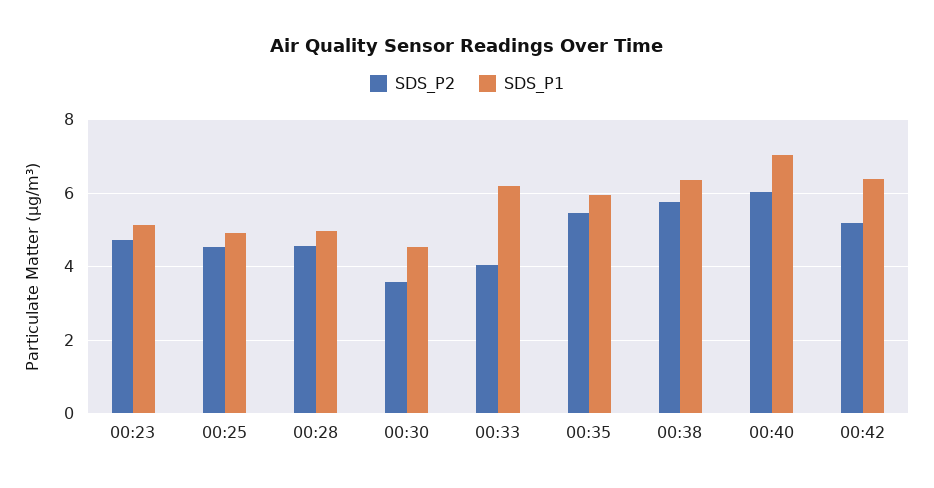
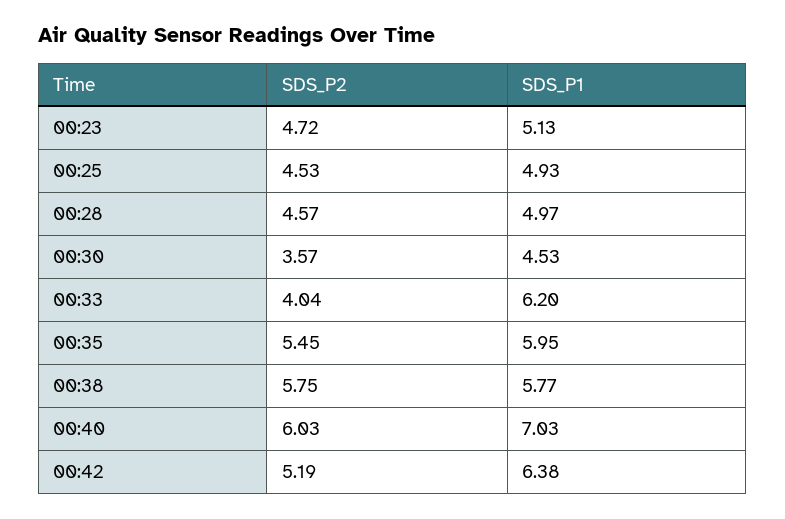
SDS_P1, 00:38: 6.4 -> 5.77

